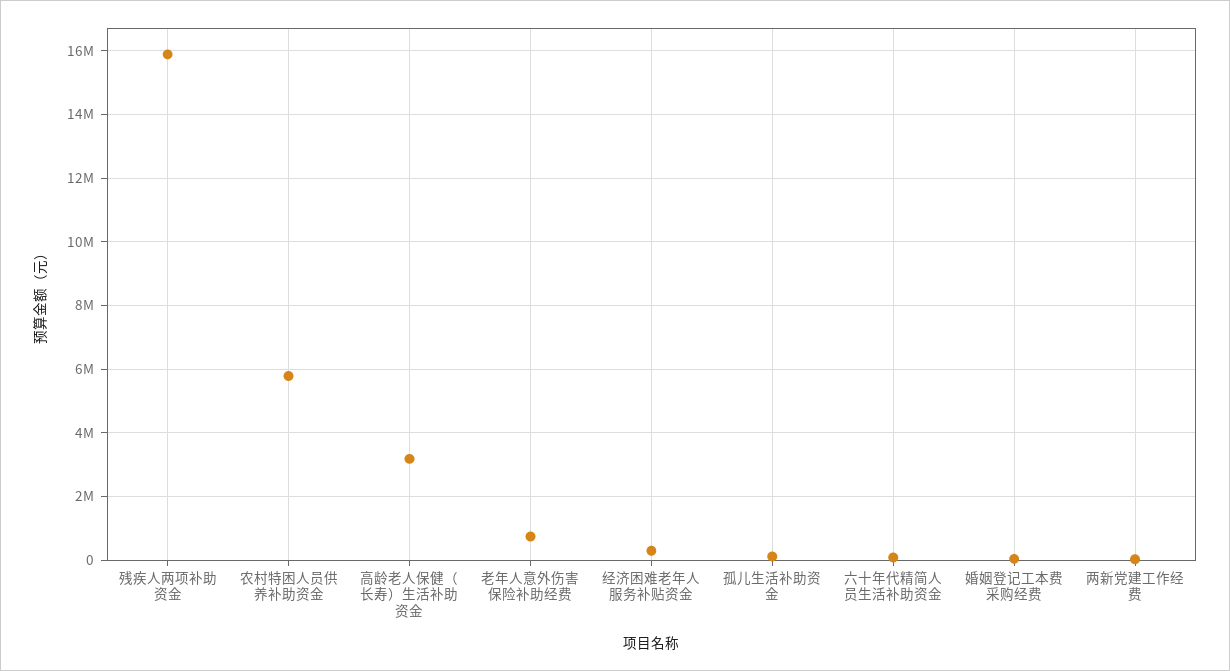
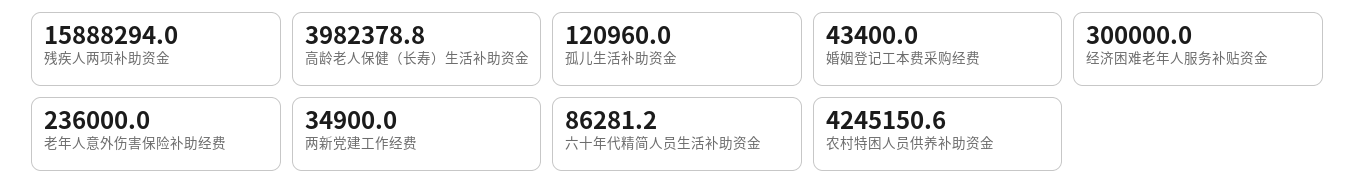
农村特困人员供养补助资金: 5800000 -> 4245150.6
高龄老人保健（长寿）生活补助资金: 3200000 -> 3982378.8
老年人意外伤害保险补助经费: 800000 -> 236000

